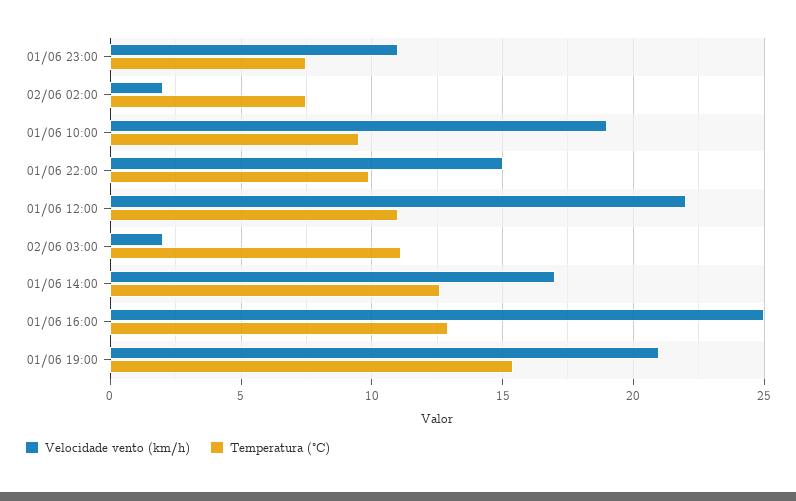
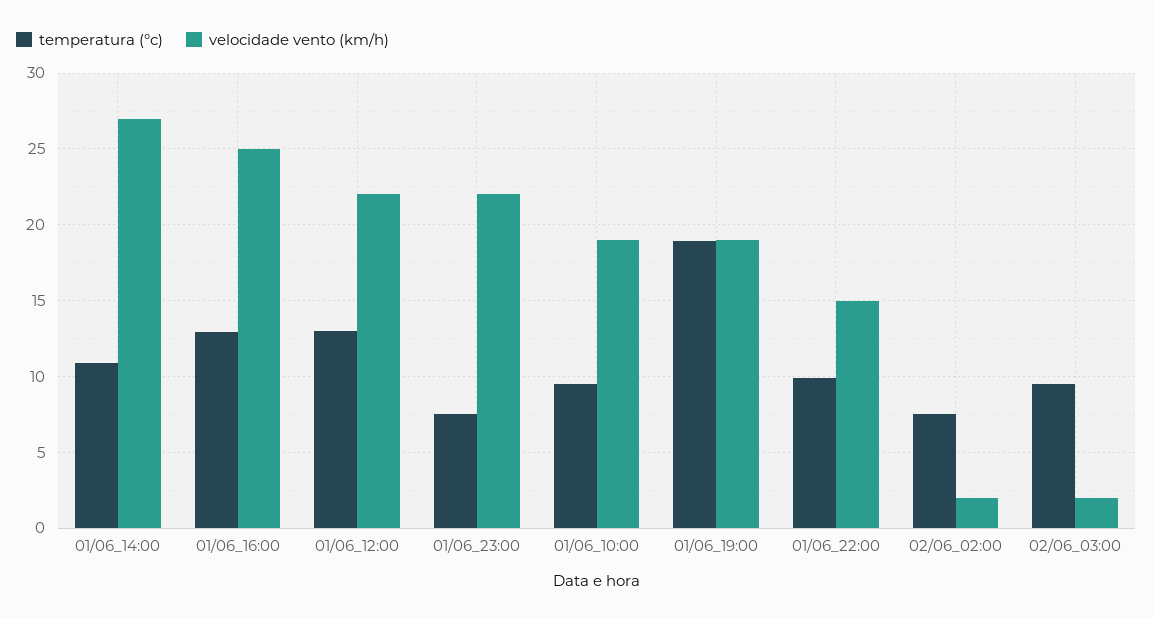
Velocidade vento (km/h), 01/06 23:00: 11 -> 22
Temperatura (°C), 01/06 12:00: 11 -> 13
Temperatura (°C), 02/06 03:00: 11 -> 9.5
Velocidade vento (km/h), 01/06 14:00: 17 -> 27
Temperatura (°C), 01/06 14:00: 12.5 -> 11
Velocidade vento (km/h), 01/06 19:00: 21 -> 19
Temperatura (°C), 01/06 19:00: 15.5 -> 19

